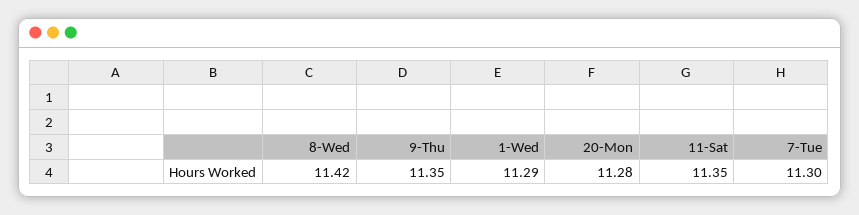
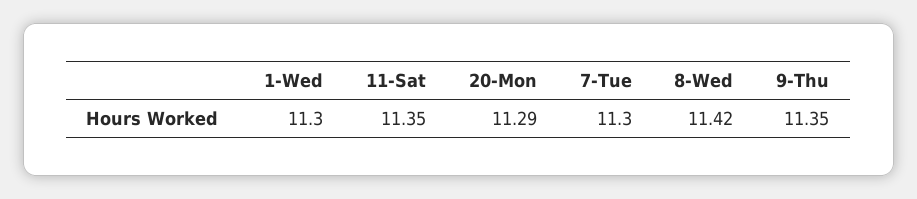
1-Wed: 11.29 -> 11.3
20-Mon: 11.28 -> 11.29

